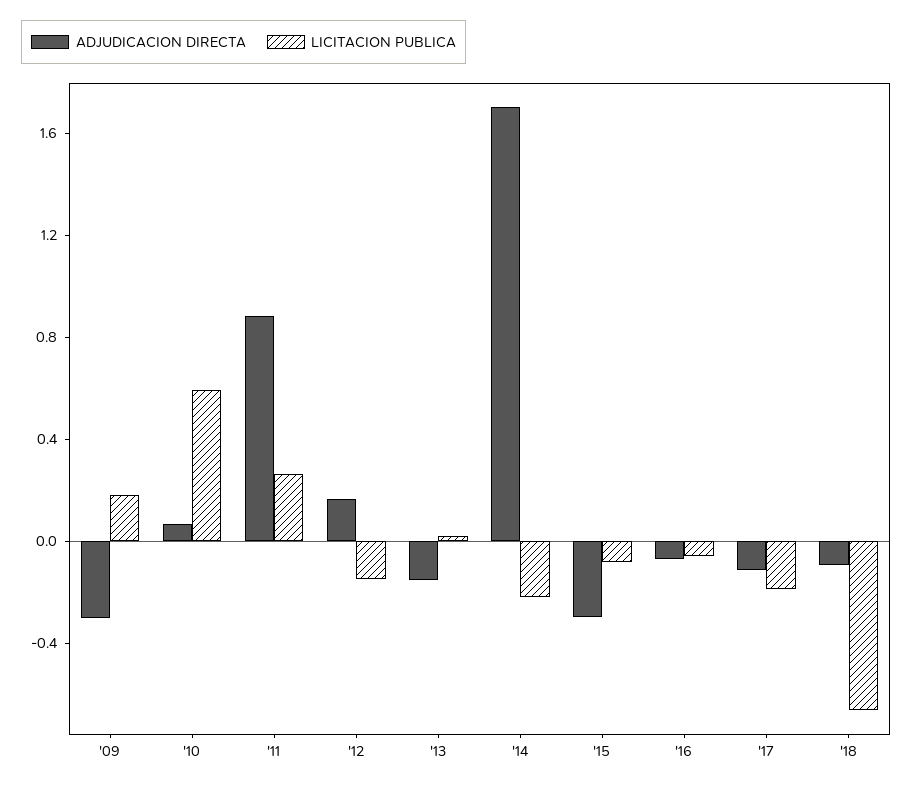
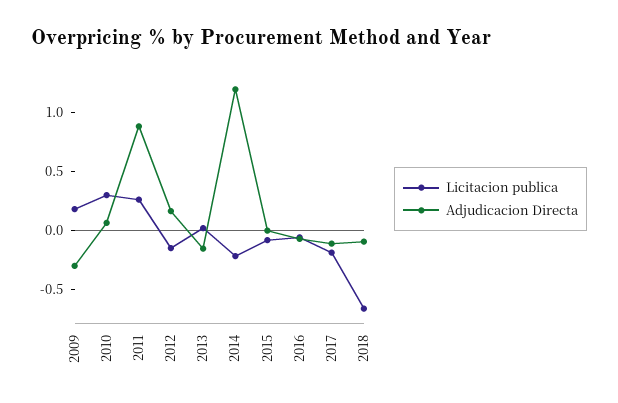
LICITACION PUBLICA, '10: 0.6 -> 0.3
ADJUDICACION DIRECTA, '14: 1.7 -> 1.2
ADJUDICACION DIRECTA, '15: -0.3 -> 0

